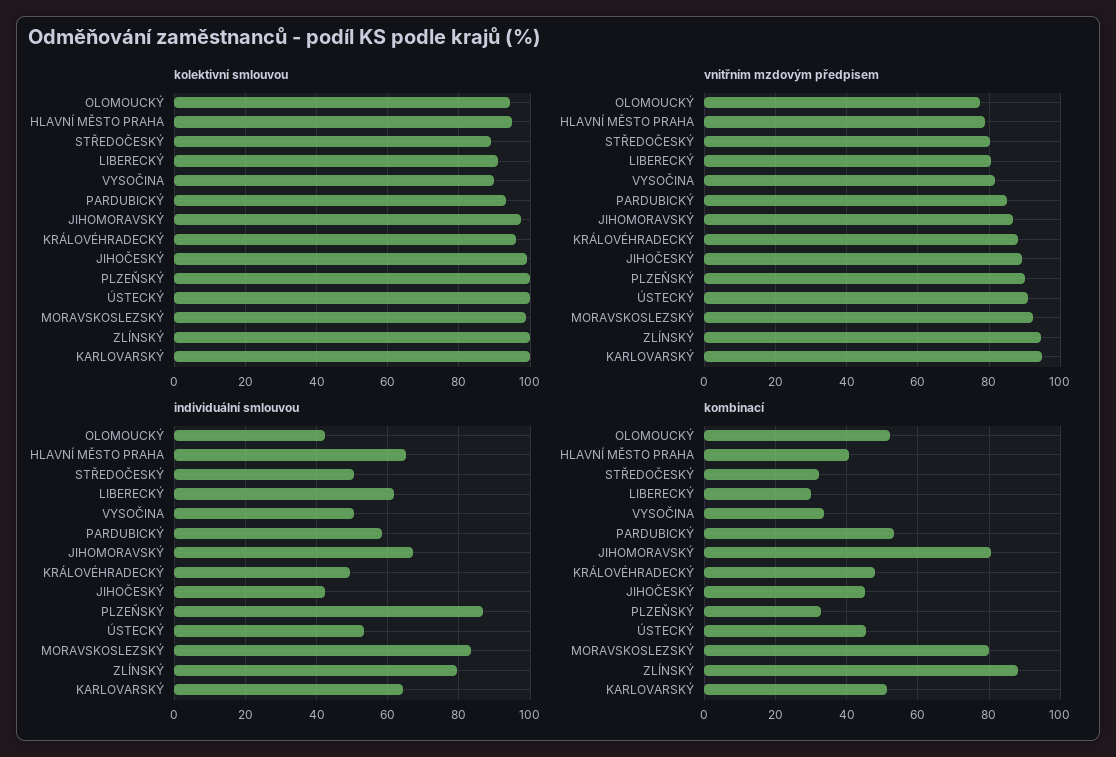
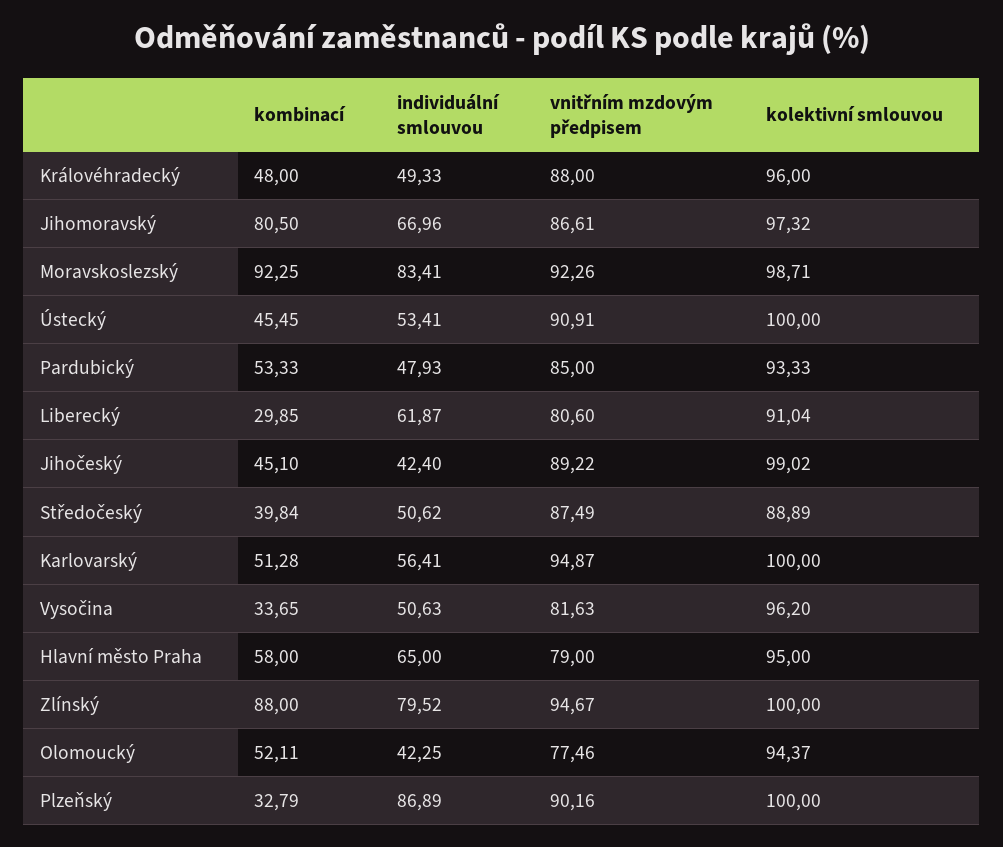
kolektivní smlouvou, VYSOČINA: 90 -> 96.2
vnitřním mzdovým předpisem, STŘEDOČESKÝ: 80 -> 87.49
individuální smlouvou, PARDUBICKÝ: 58 -> 47.93
individuální smlouvou, KARLOVARSKÝ: 64 -> 56.41
kombinací, HLAVNÍ MĚSTO PRAHA: 40 -> 58
kombinací, STŘEDOČESKÝ: 32 -> 39.84
kombinací, MORAVSKOSLEZSKÝ: 80 -> 92.25

